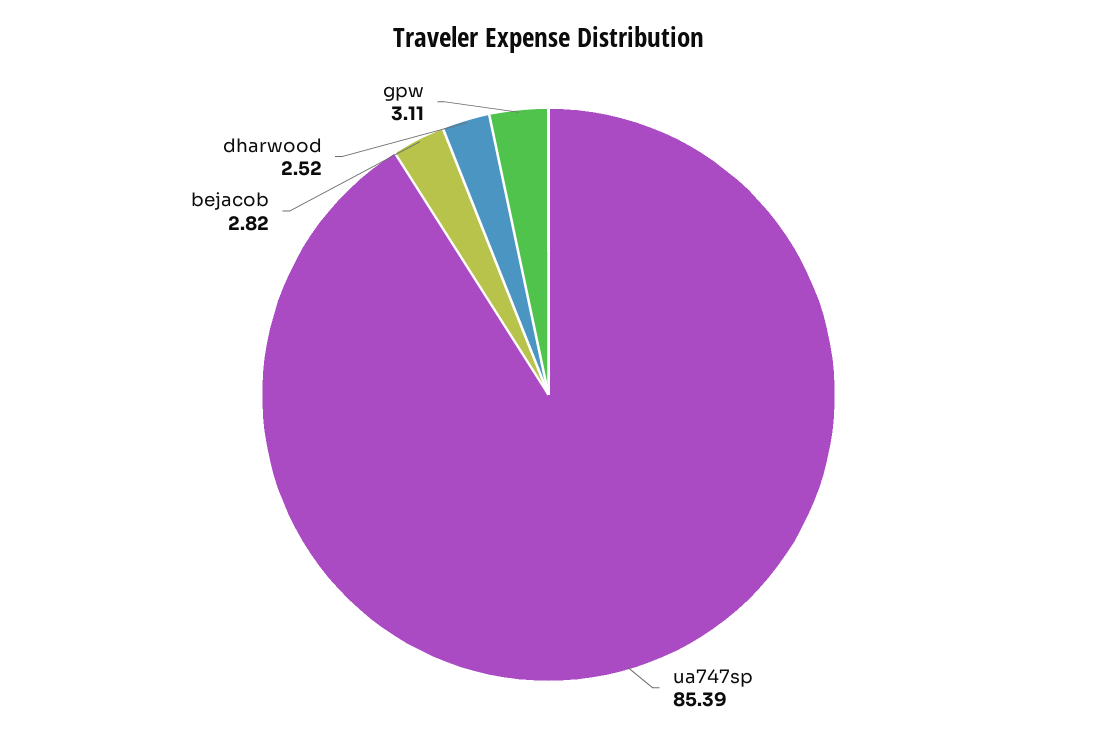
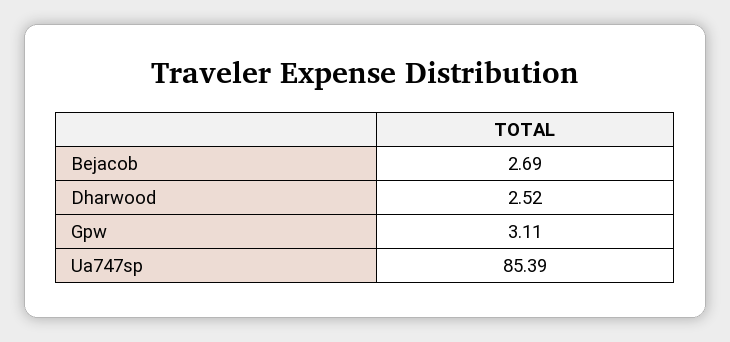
bejacob: 2.82 -> 2.69

